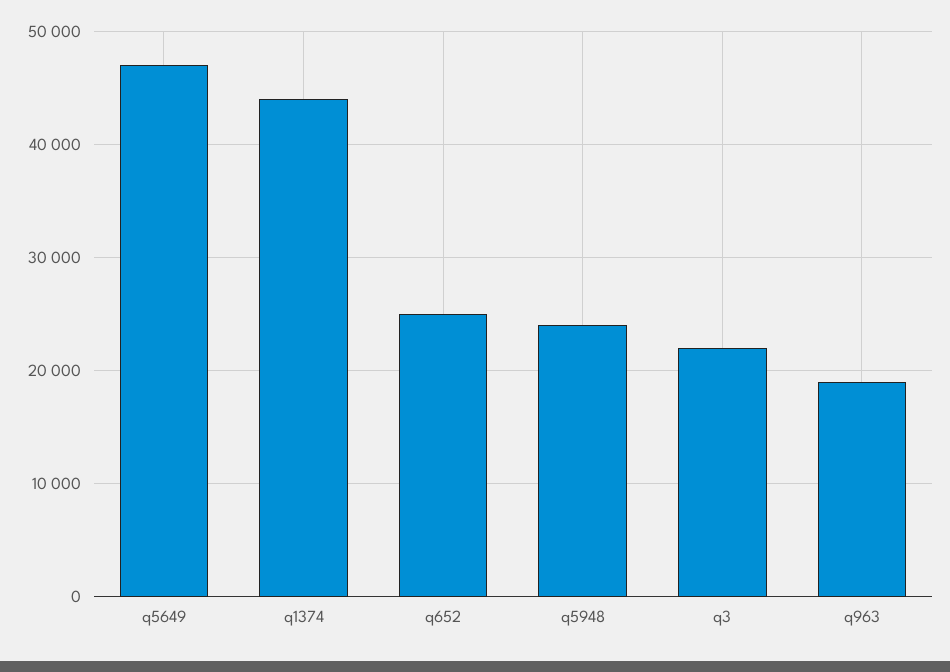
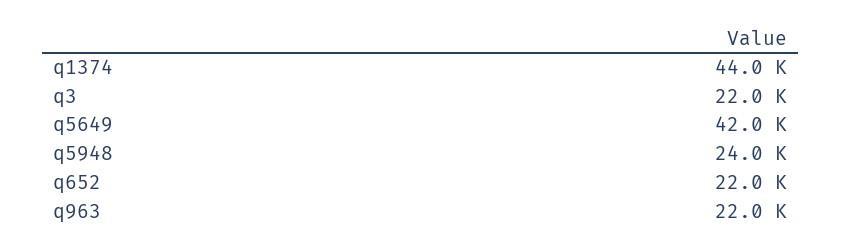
q5649: 47000 -> 42000
q652: 25000 -> 22000
q963: 19000 -> 22000

